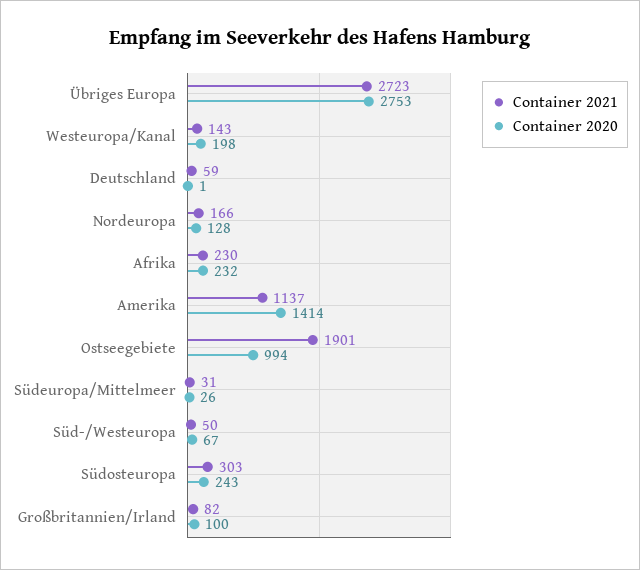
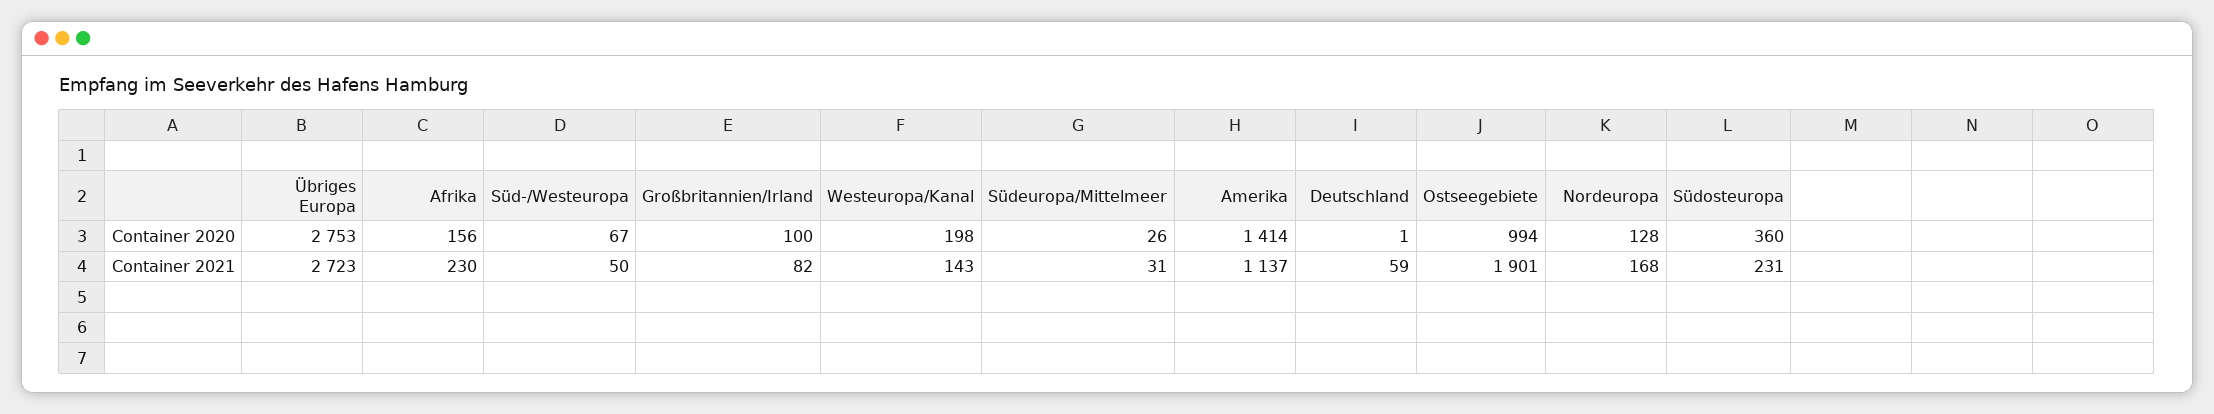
Container 2021, Nordeuropa: 166 -> 168
Container 2020, Afrika: 232 -> 156
Container 2021, Südosteuropa: 303 -> 231
Container 2020, Südosteuropa: 243 -> 360

